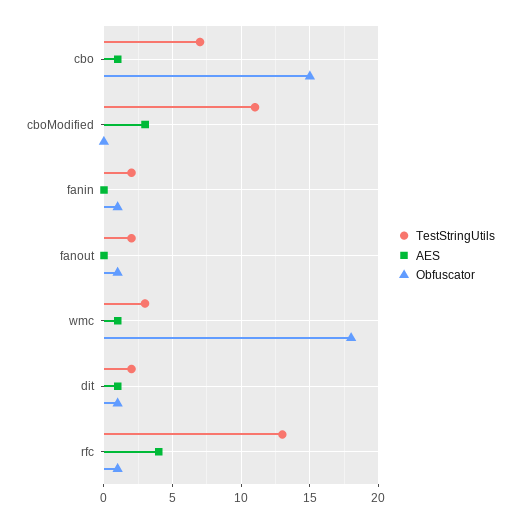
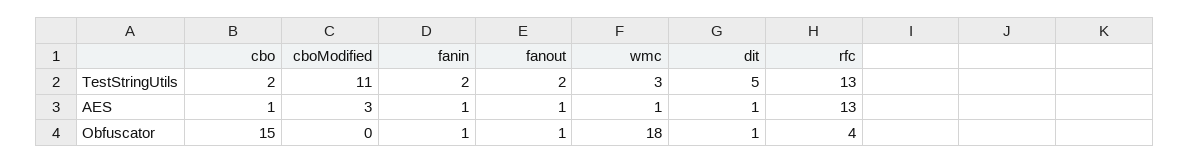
TestStringUtils, cbo: 7 -> 2
AES, fanin: 0 -> 1
AES, fanout: 0 -> 1
TestStringUtils, dit: 2 -> 5
AES, rfc: 4 -> 13
Obfuscator, rfc: 1 -> 4

